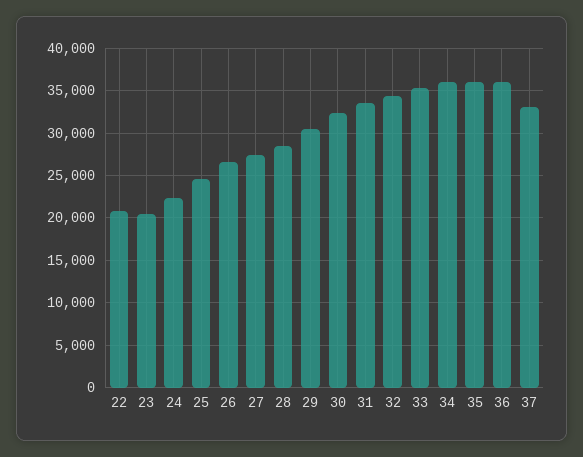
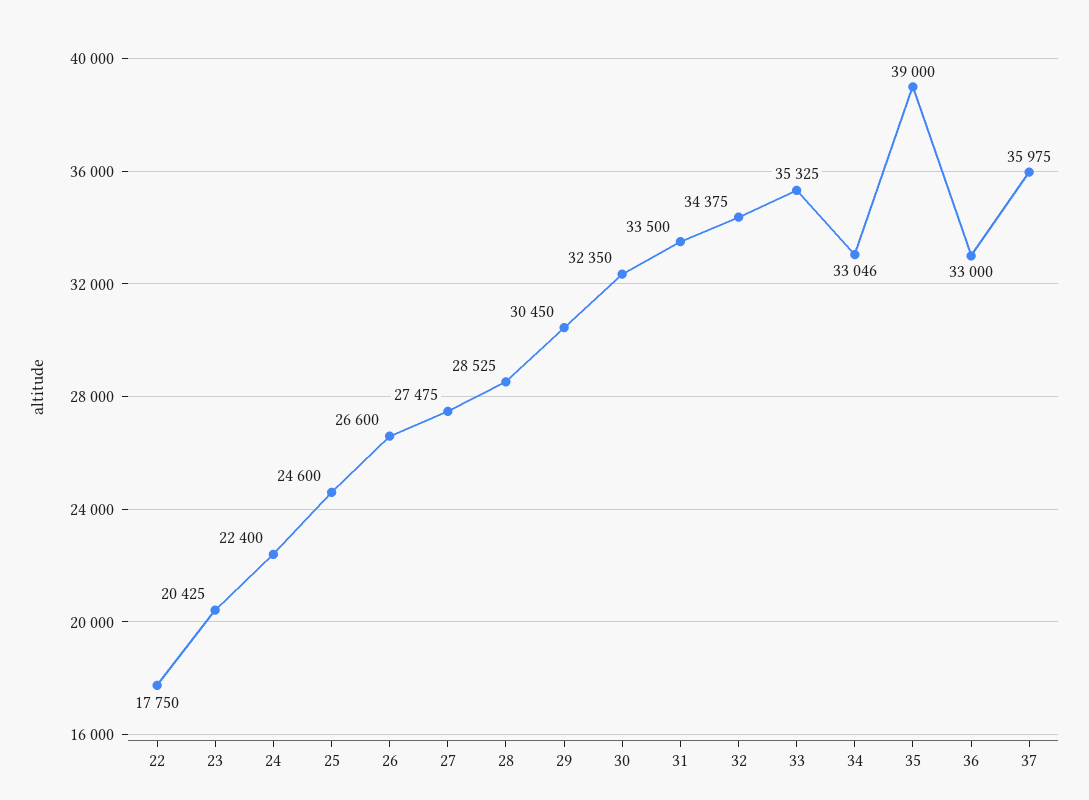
22: 21000 -> 17750
34: 36000 -> 33046
35: 36000 -> 39000
36: 36000 -> 33000
37: 33000 -> 35975

